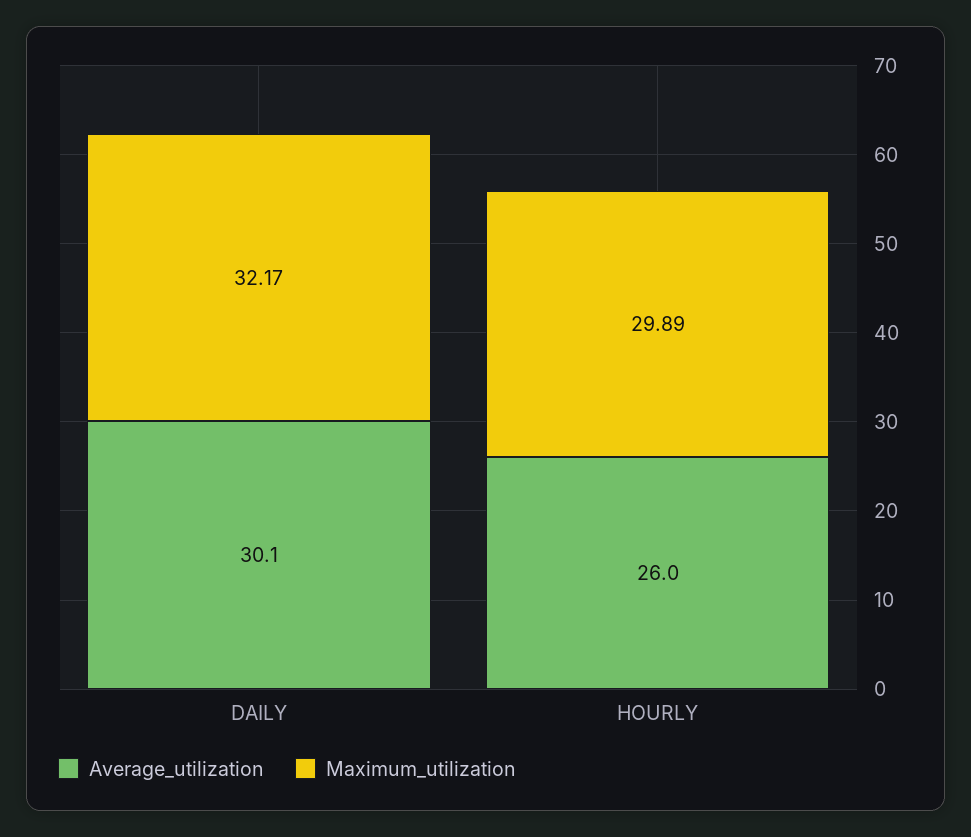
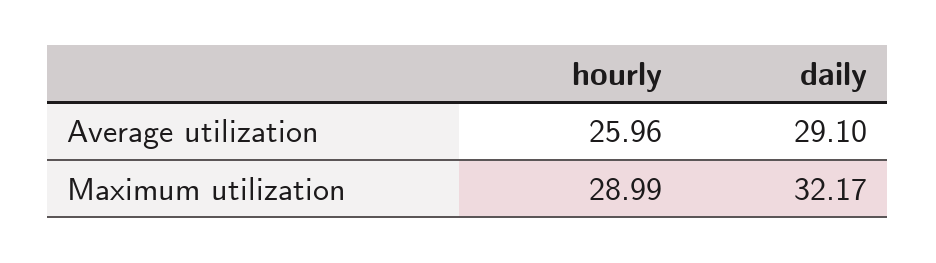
Average_utilization, DAILY: 30.1 -> 29.1
Maximum_utilization, HOURLY: 29.89 -> 28.99

